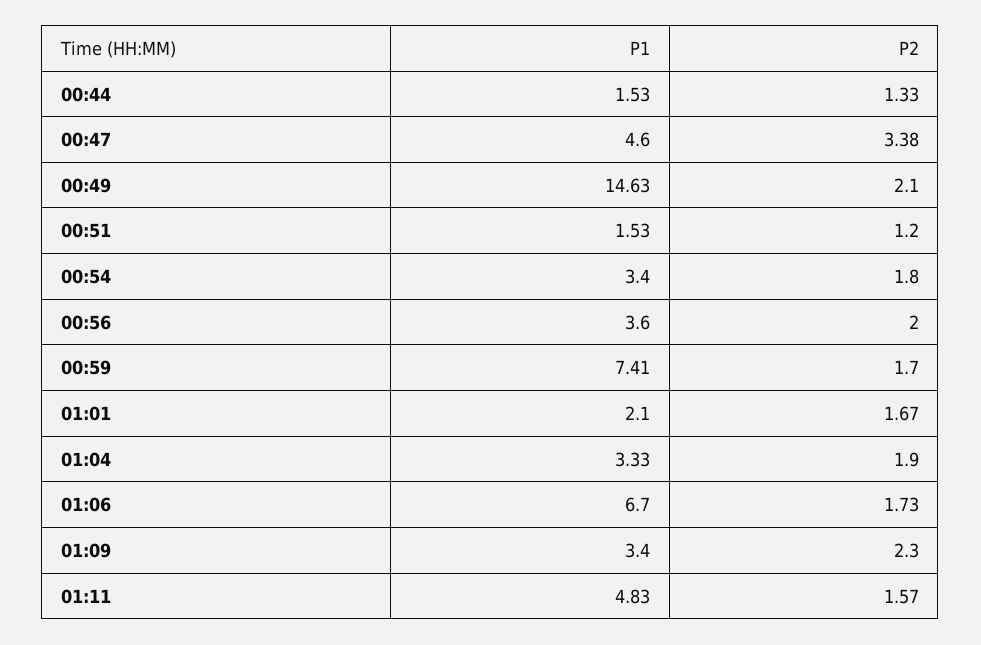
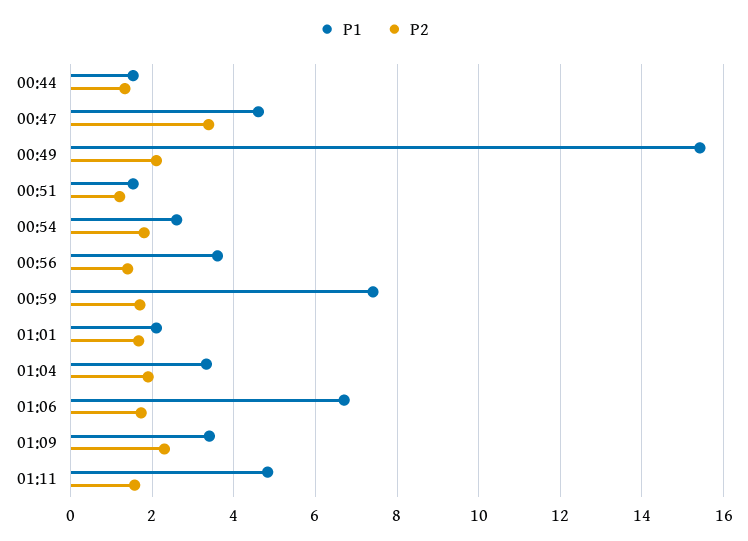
P1, 00:49: 14.63 -> 15.4
P1, 00:54: 3.4 -> 2.6
P2, 00:56: 2 -> 1.4

